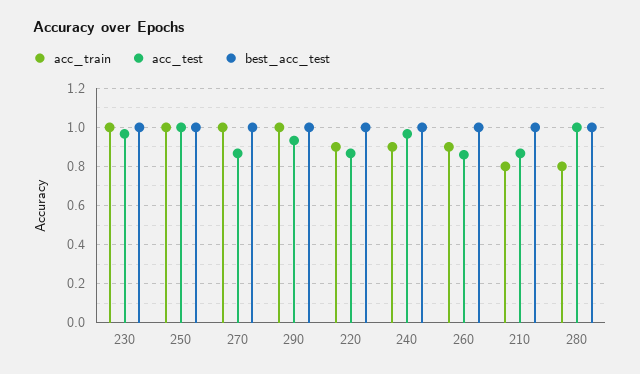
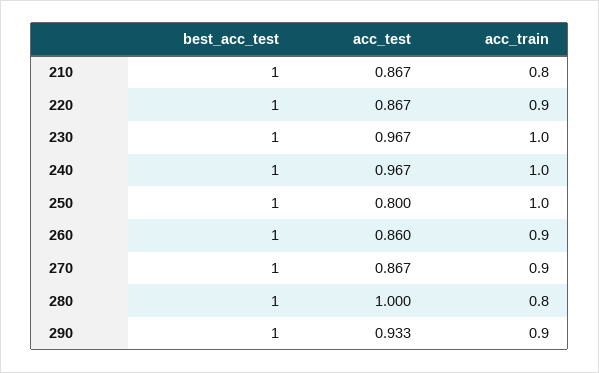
acc_test, 250: 1 -> 0.8
acc_train, 270: 1 -> 0.9
acc_train, 290: 1 -> 0.9
acc_train, 240: 0.9 -> 1

